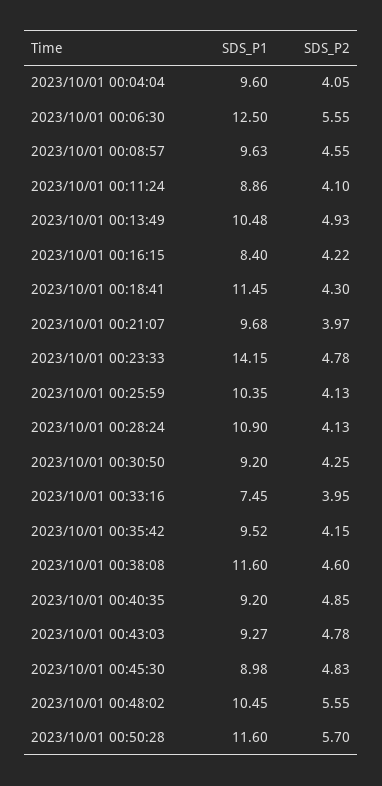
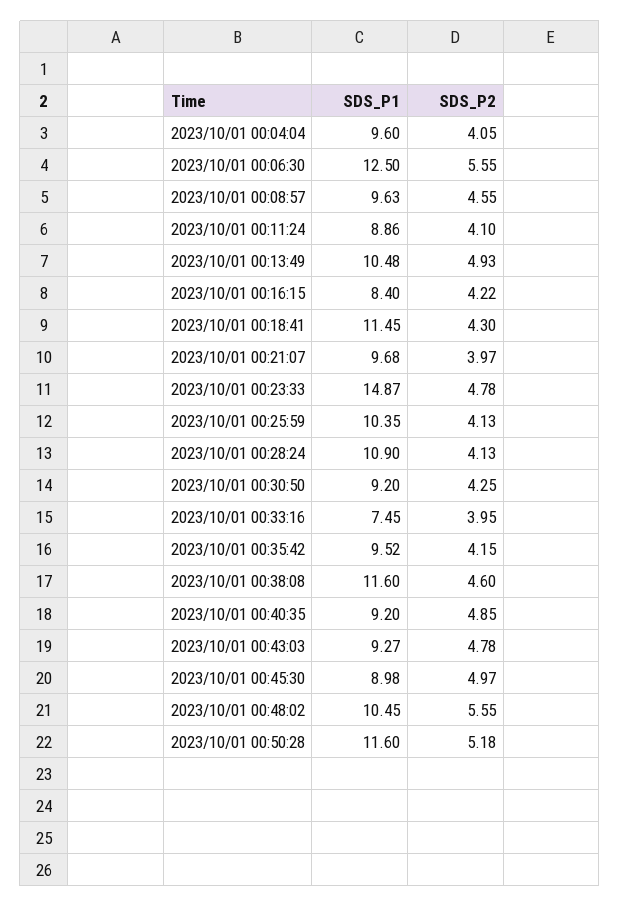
SDS_P1, 2023/10/01 00:23:33: 14.15 -> 14.87
SDS_P2, 2023/10/01 00:45:30: 4.83 -> 4.97
SDS_P2, 2023/10/01 00:50:28: 5.7 -> 5.18

